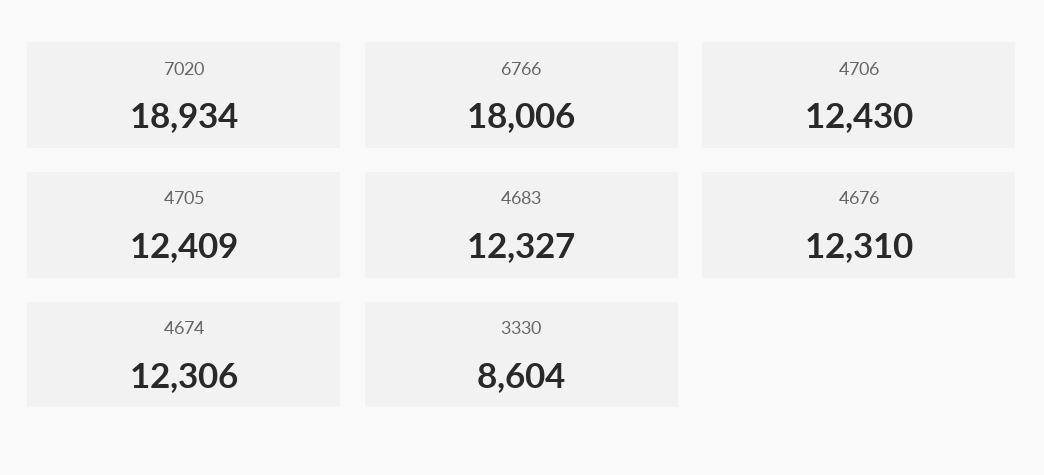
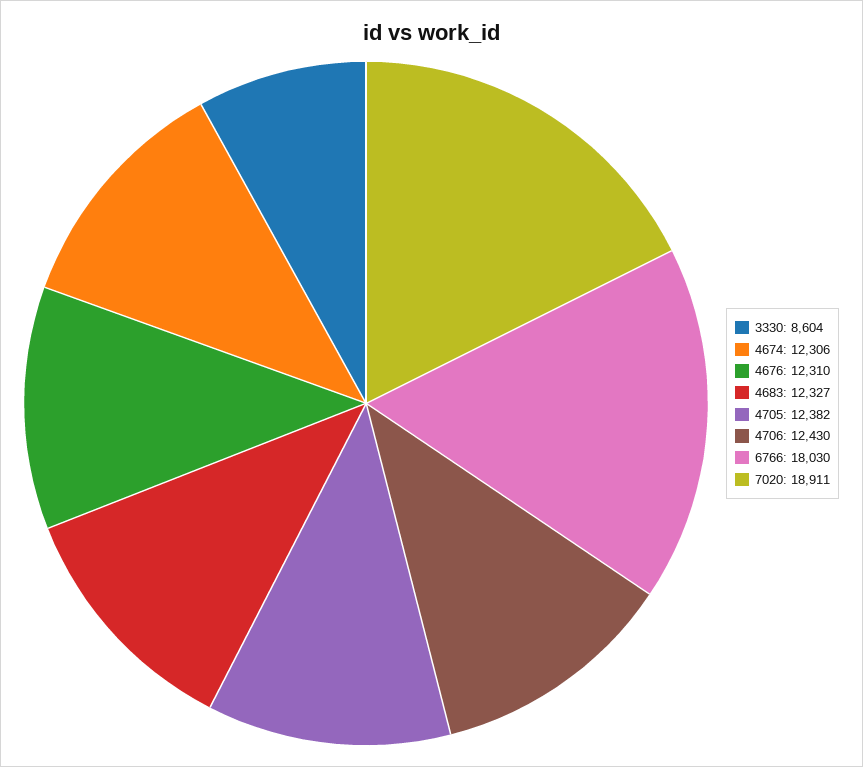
7020: 18934 -> 18911
6766: 18006 -> 18030
4705: 12409 -> 12382

